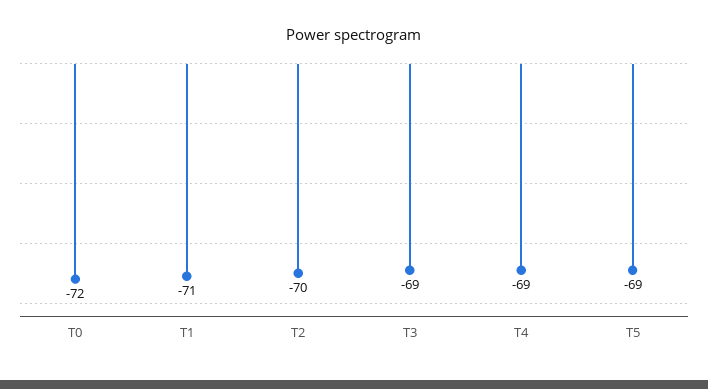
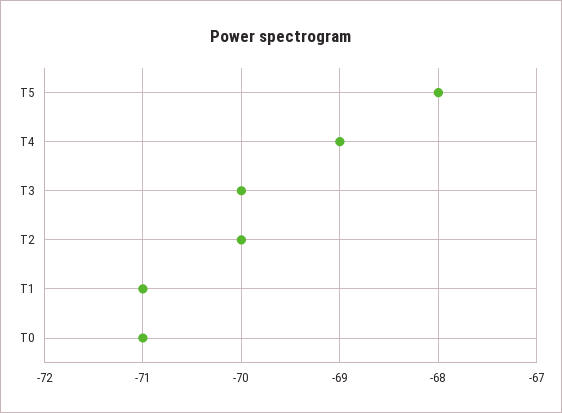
T0: -72 -> -71
T3: -69 -> -70
T5: -69 -> -68

